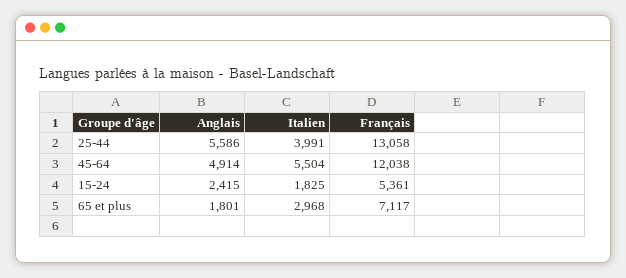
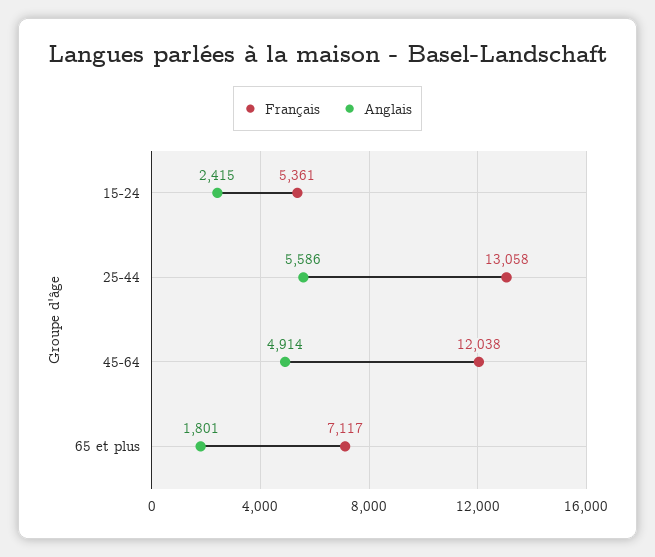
Italien, 25-44: 3991 -> none
Italien, 45-64: 5504 -> none
Italien, 15-24: 1825 -> none
Italien, 65 et plus: 2968 -> none

